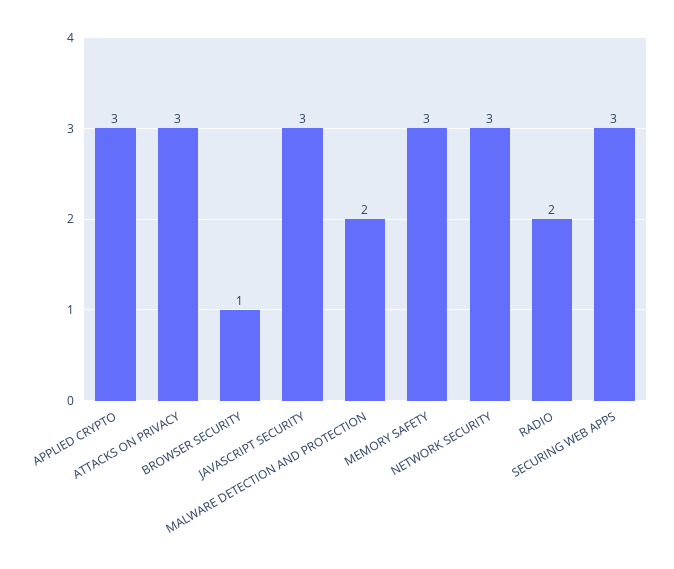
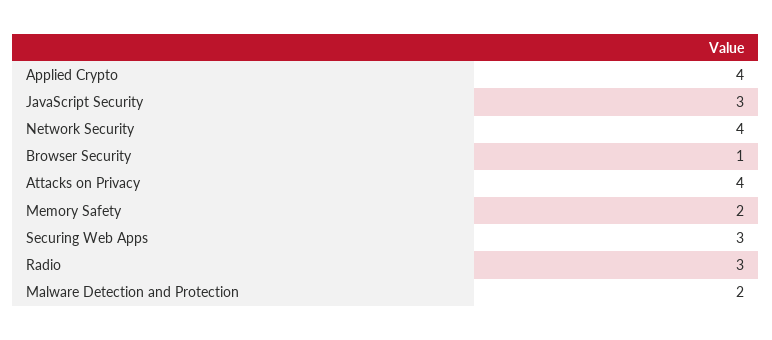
APPLIED CRYPTO: 3 -> 4
ATTACKS ON PRIVACY: 3 -> 4
MEMORY SAFETY: 3 -> 2
NETWORK SECURITY: 3 -> 4
RADIO: 2 -> 3

